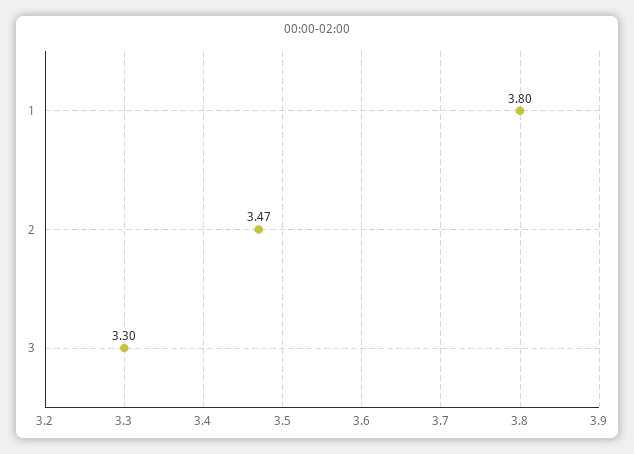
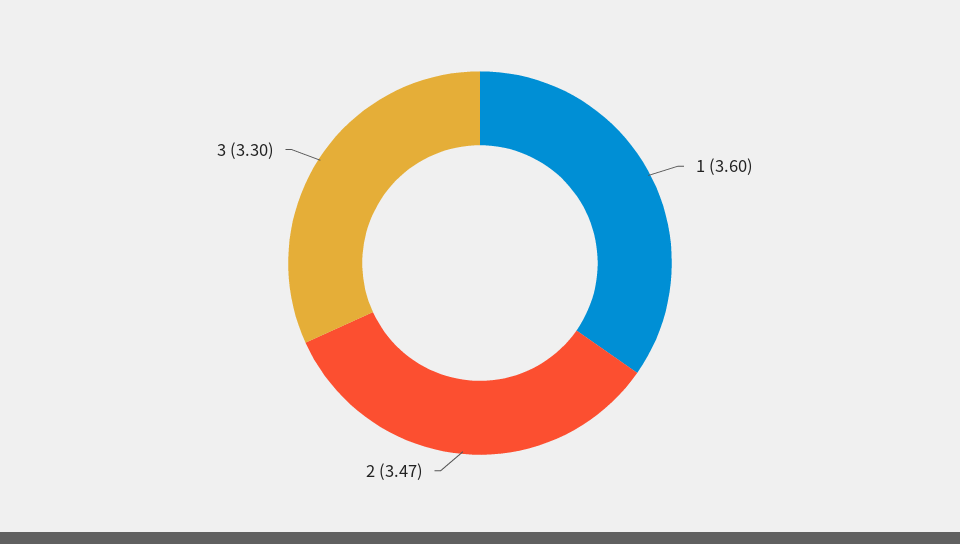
1: 3.8 -> 3.6

